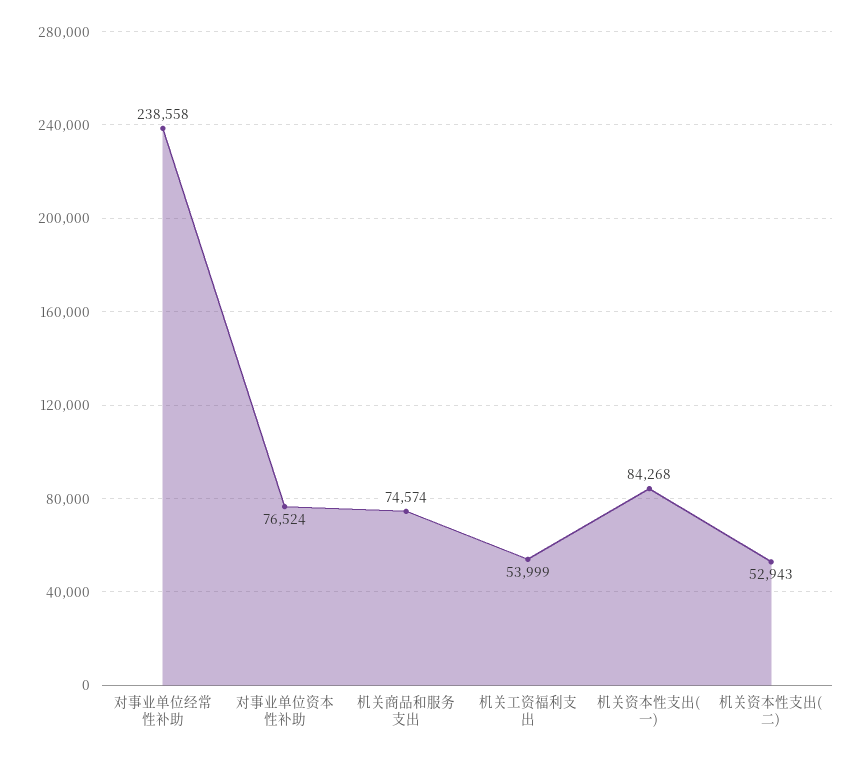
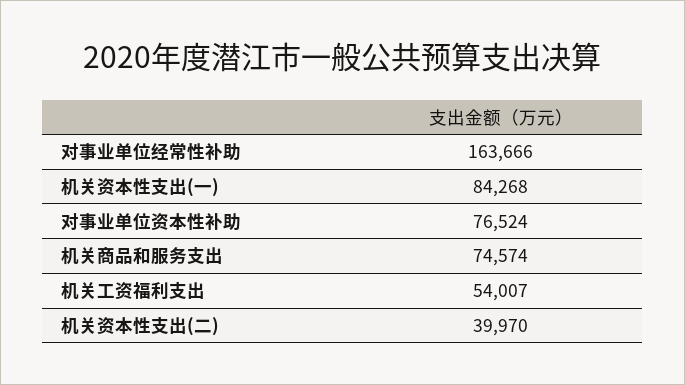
对事业单位经常性补助: 238558 -> 163666
机关工资福利支出: 53999 -> 54007
机关资本性支出(二): 52943 -> 39970

